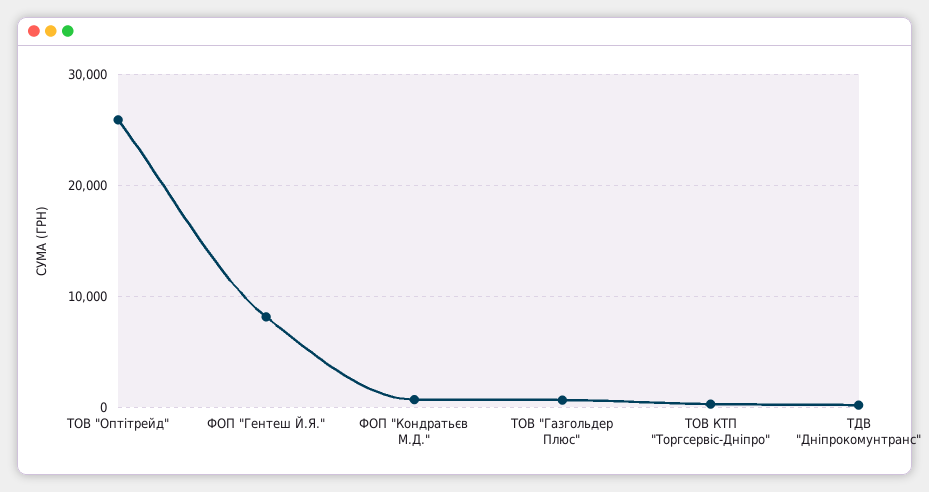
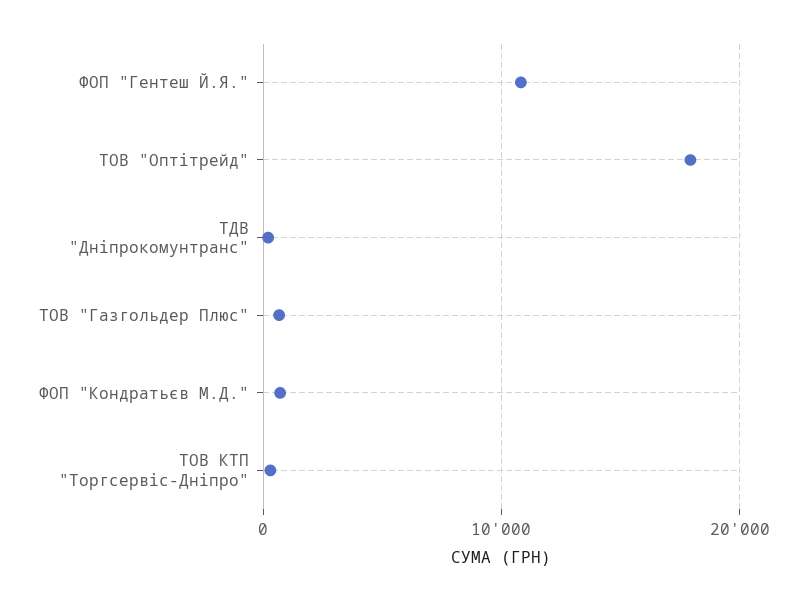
ТОВ "Оптітрейд": 26000 -> 18000
ФОП "Гентеш Й.Я.": 8000 -> 11000

